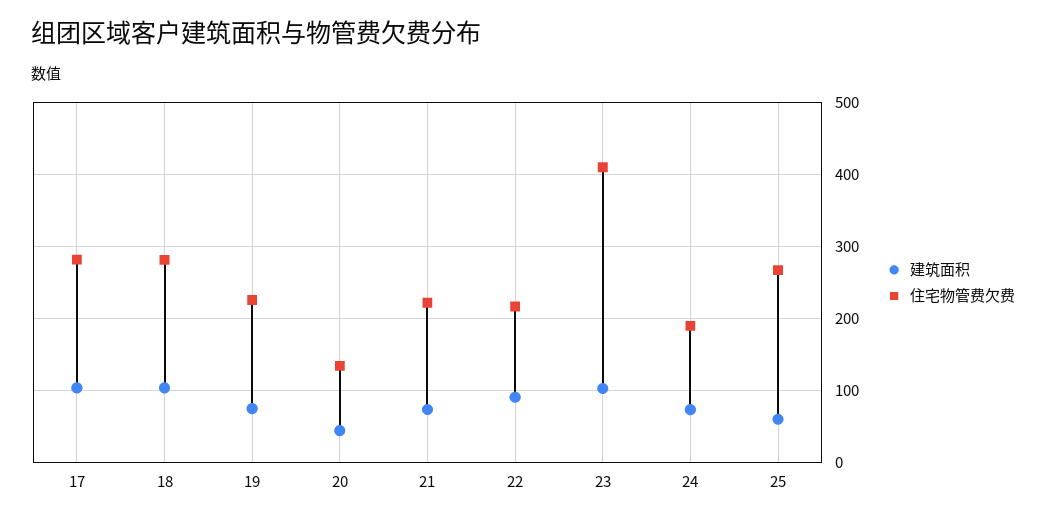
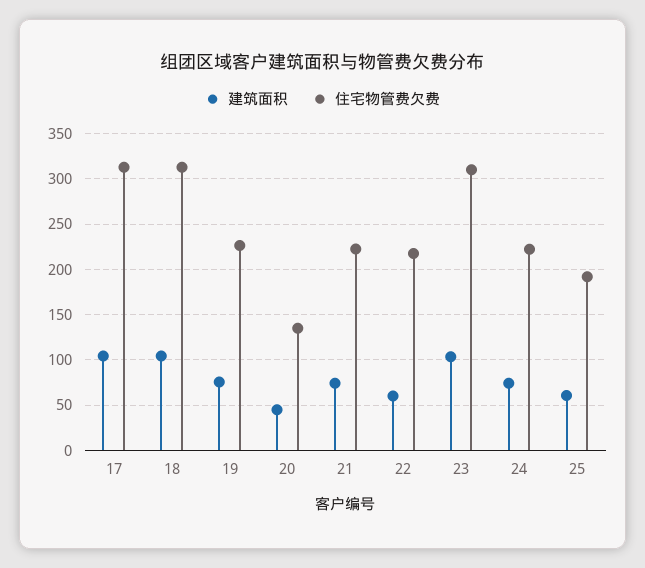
住宅物管费欠费, 17: 280 -> 310
住宅物管费欠费, 18: 280 -> 310
建筑面积, 22: 90 -> 60
住宅物管费欠费, 23: 410 -> 310
住宅物管费欠费, 24: 190 -> 220
住宅物管费欠费, 25: 270 -> 190

